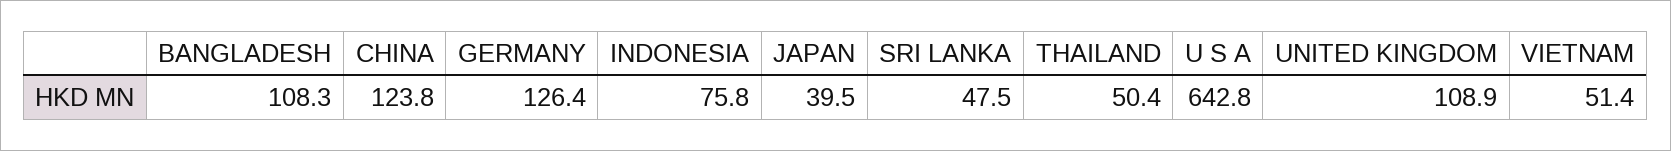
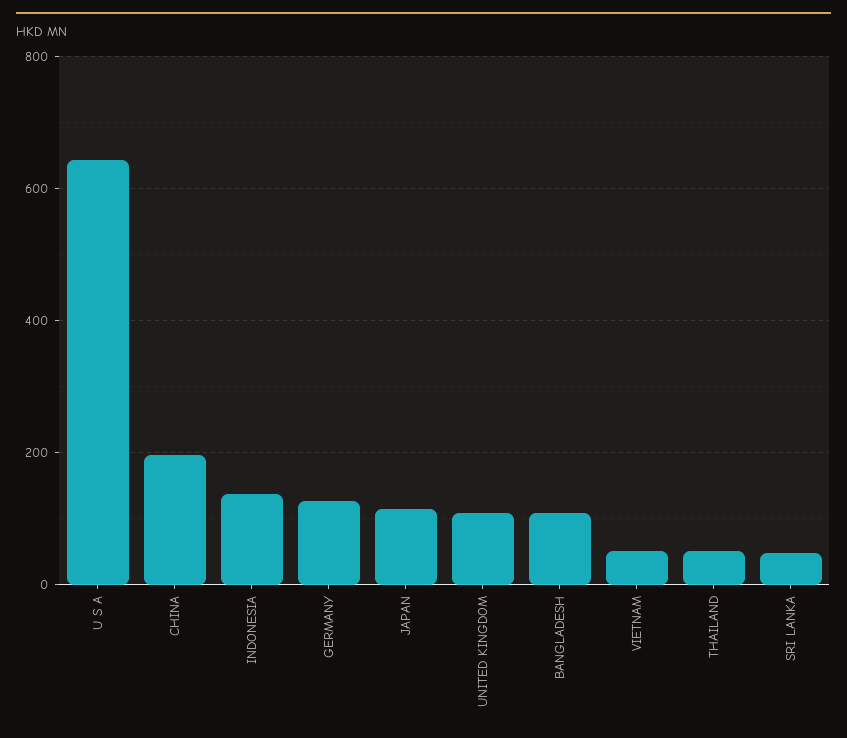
CHINA: 123.8 -> 200
INDONESIA: 75.8 -> 140
JAPAN: 39.5 -> 120

